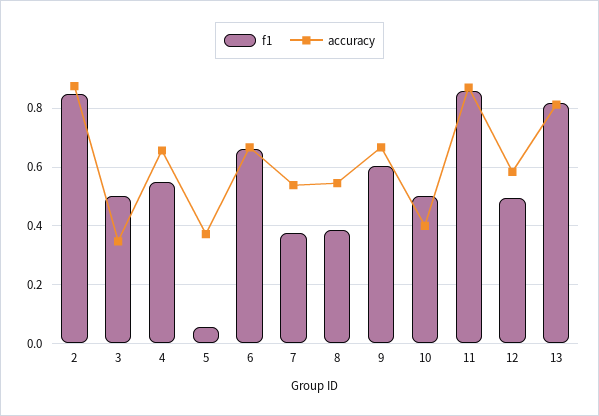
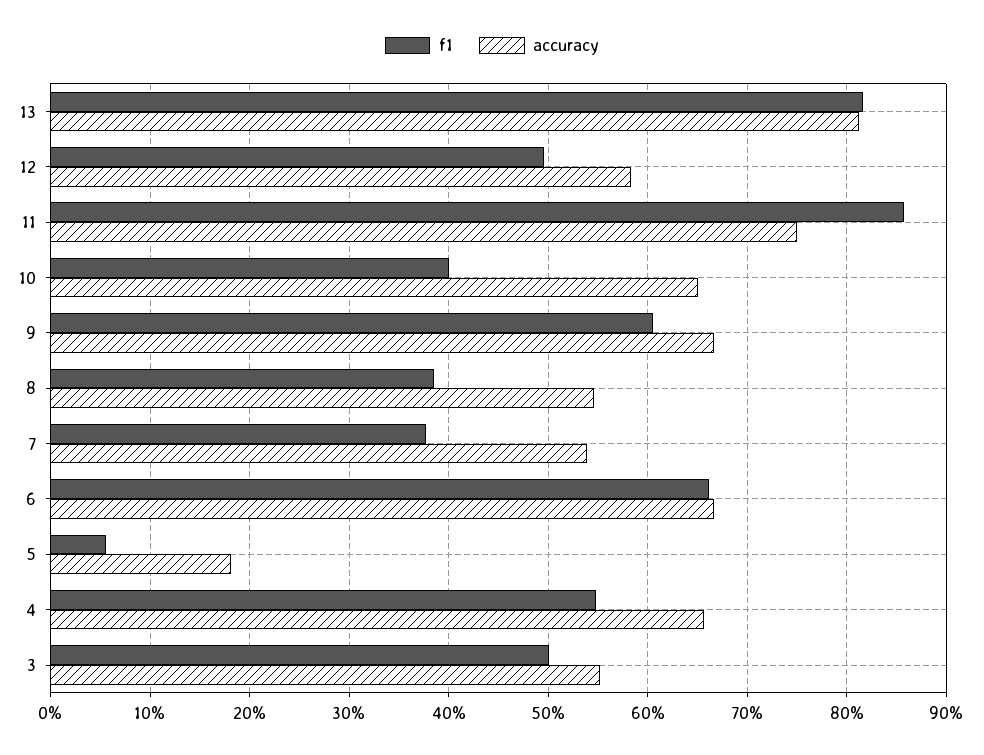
f1, 2: 0.85 -> none
accuracy, 2: 0.875 -> none
accuracy, 3: 0.35 -> 0.55
accuracy, 5: 0.375 -> 0.18
f1, 10: 0.5 -> 0.4
accuracy, 10: 0.4 -> 0.65
accuracy, 11: 0.875 -> 0.75

